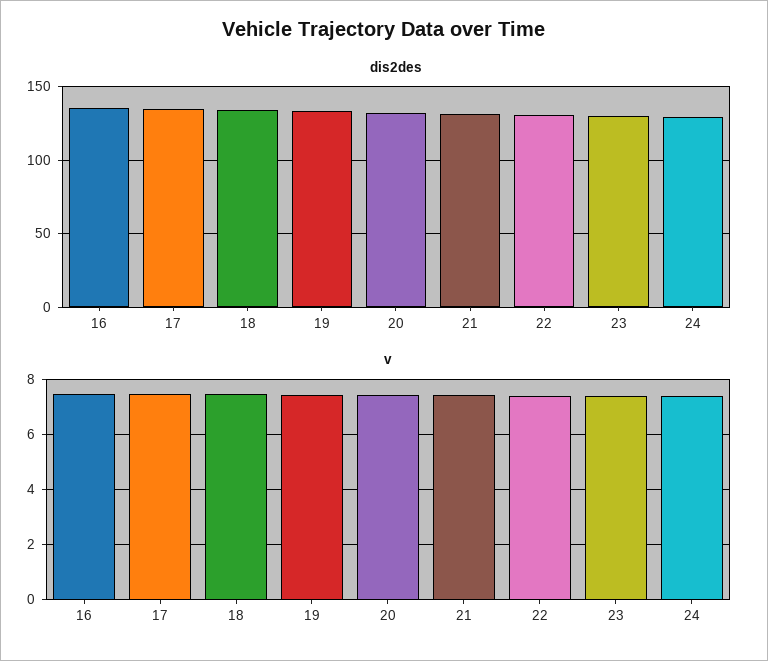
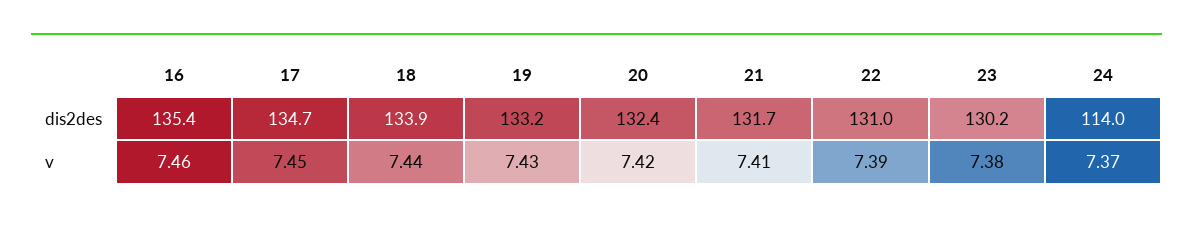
dis2des, 24: 130 -> 114

